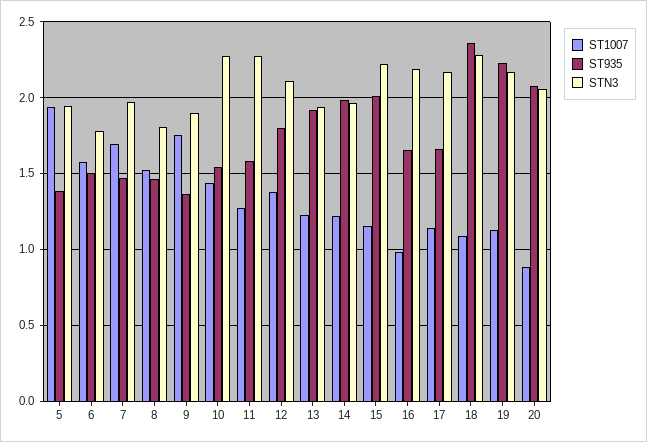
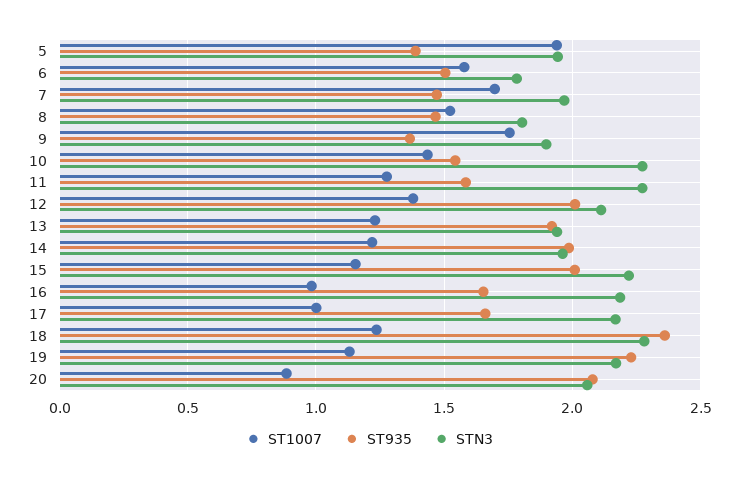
ST935, 12: 1.8 -> 2
ST1007, 17: 1.15 -> 1
ST1007, 18: 1.1 -> 1.25

